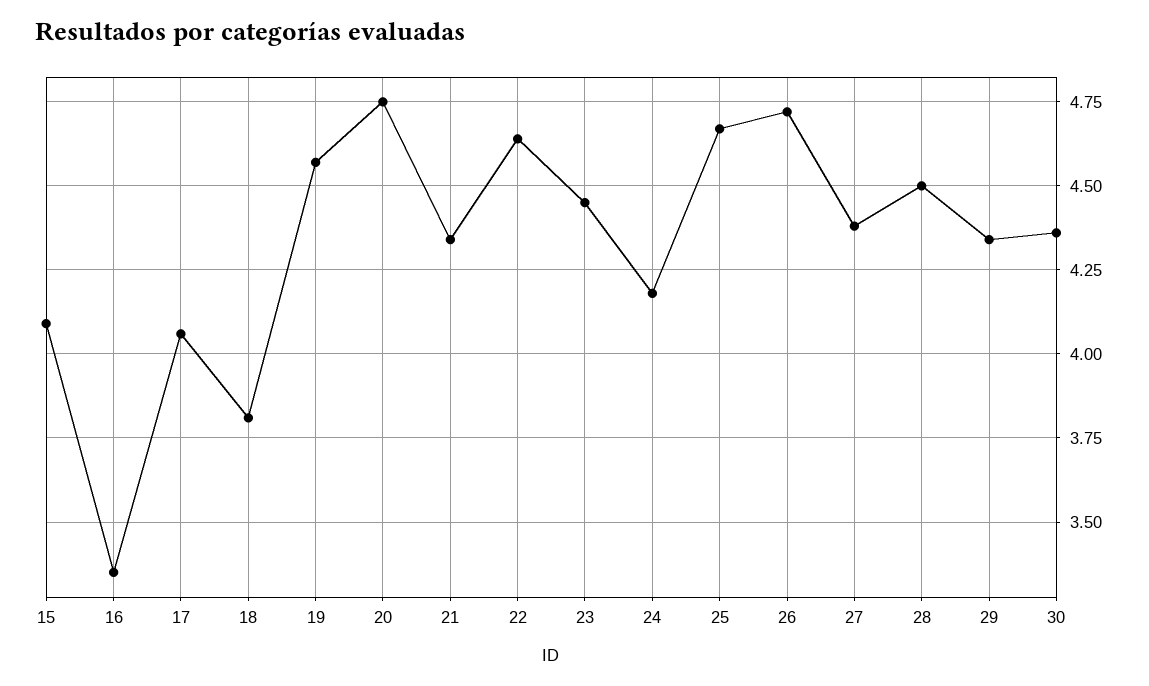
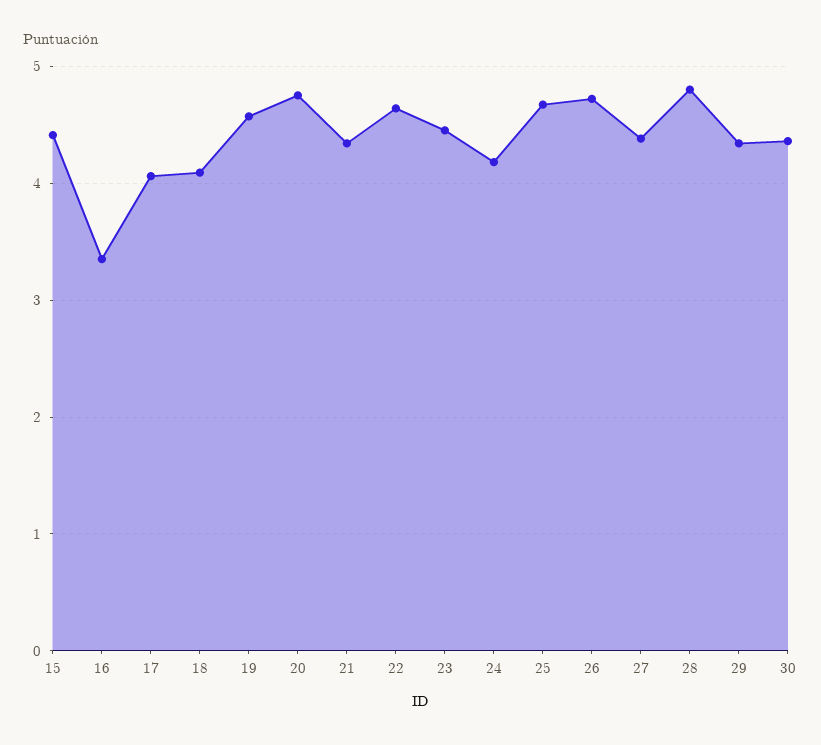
15: 4.1 -> 4.4
18: 3.8 -> 4.1
28: 4.5 -> 4.8

